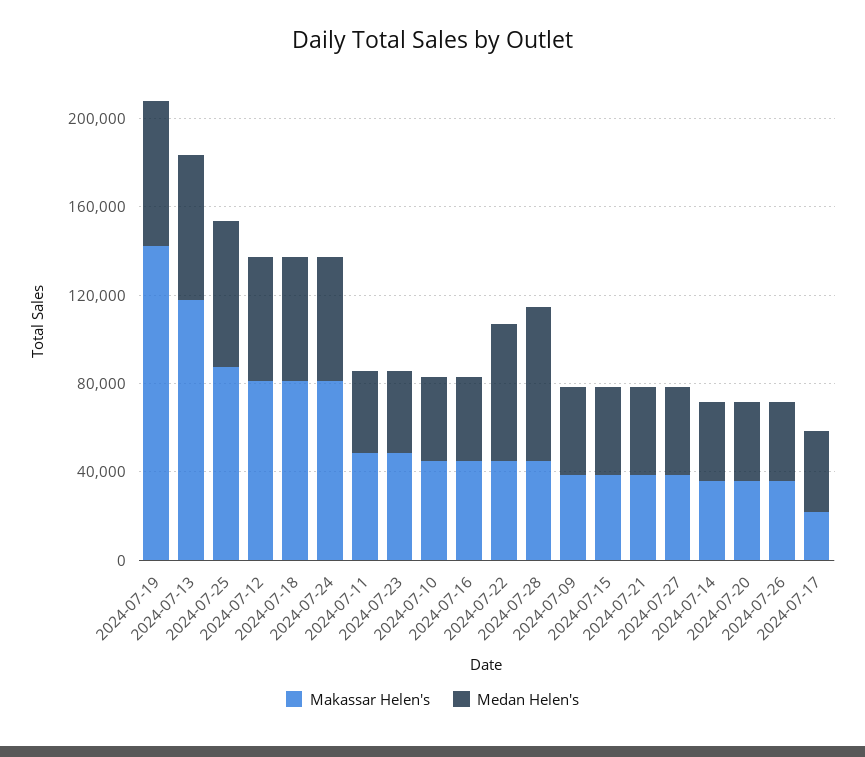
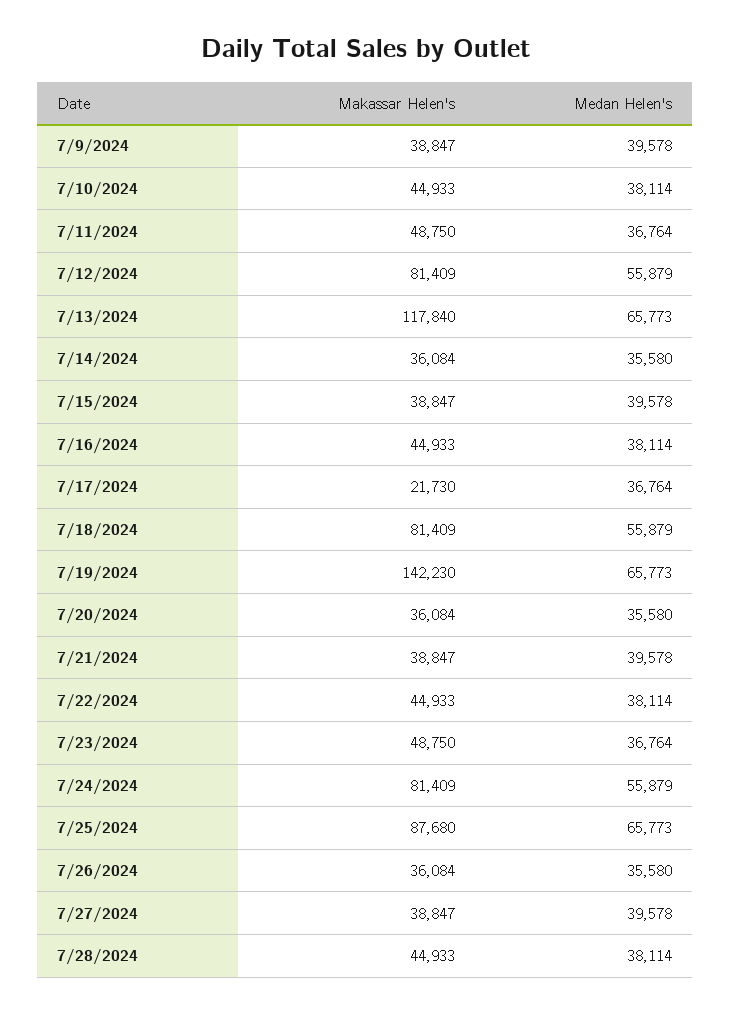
Medan Helen's, 2024-07-22: 60000 -> 38114
Medan Helen's, 2024-07-28: 70000 -> 38114

